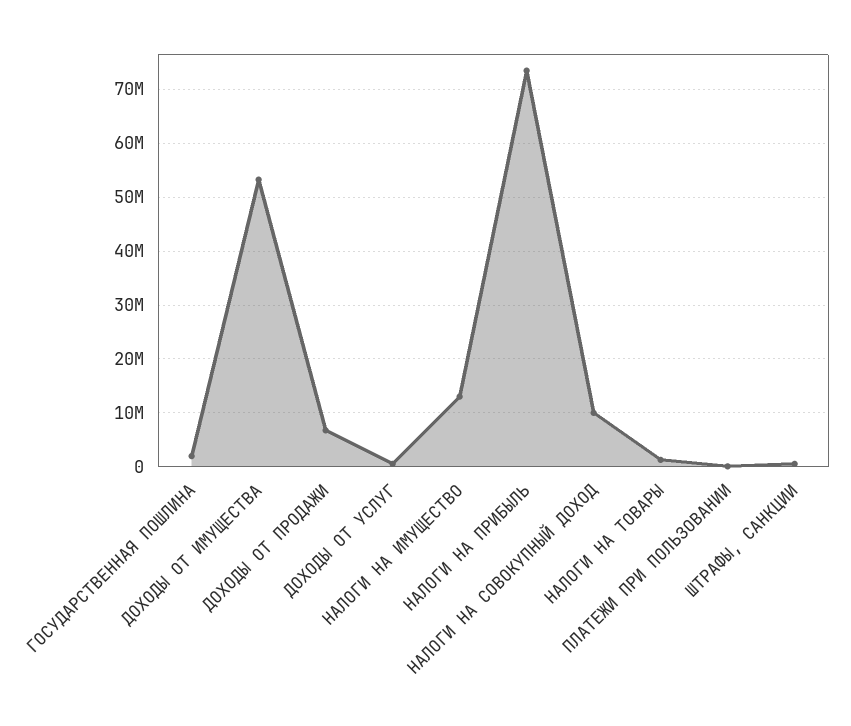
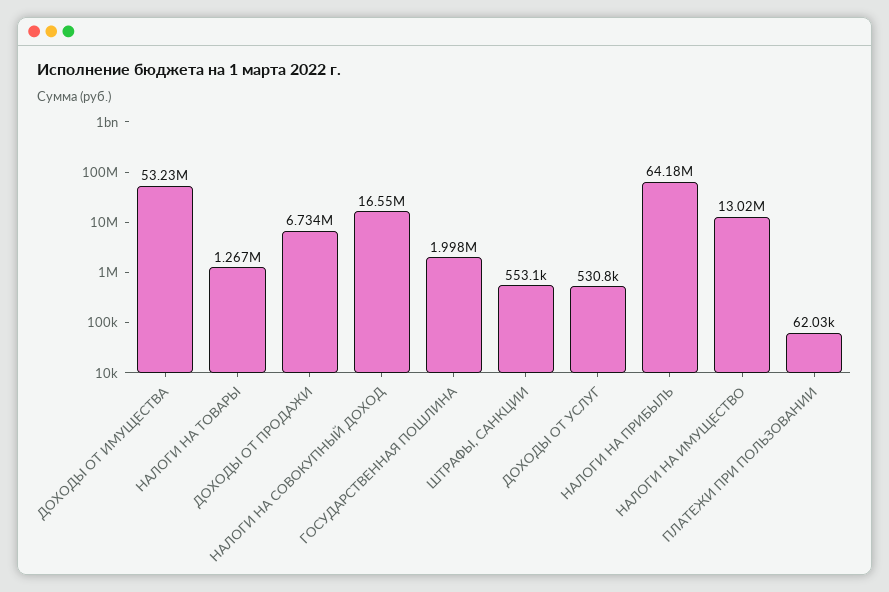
НАЛОГИ НА ПРИБЫЛЬ: 74000000 -> 64180000
НАЛОГИ НА СОВОКУПНЫЙ ДОХОД: 10000000 -> 16550000

